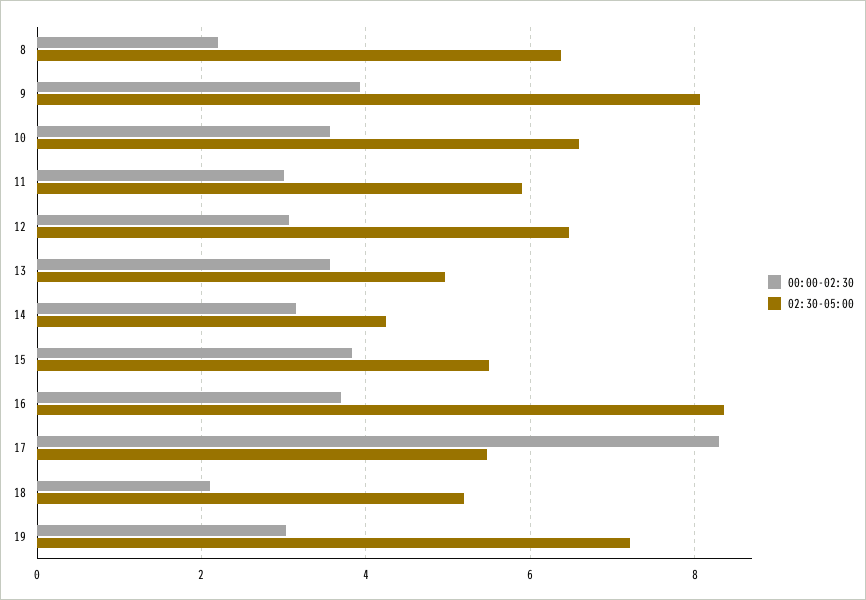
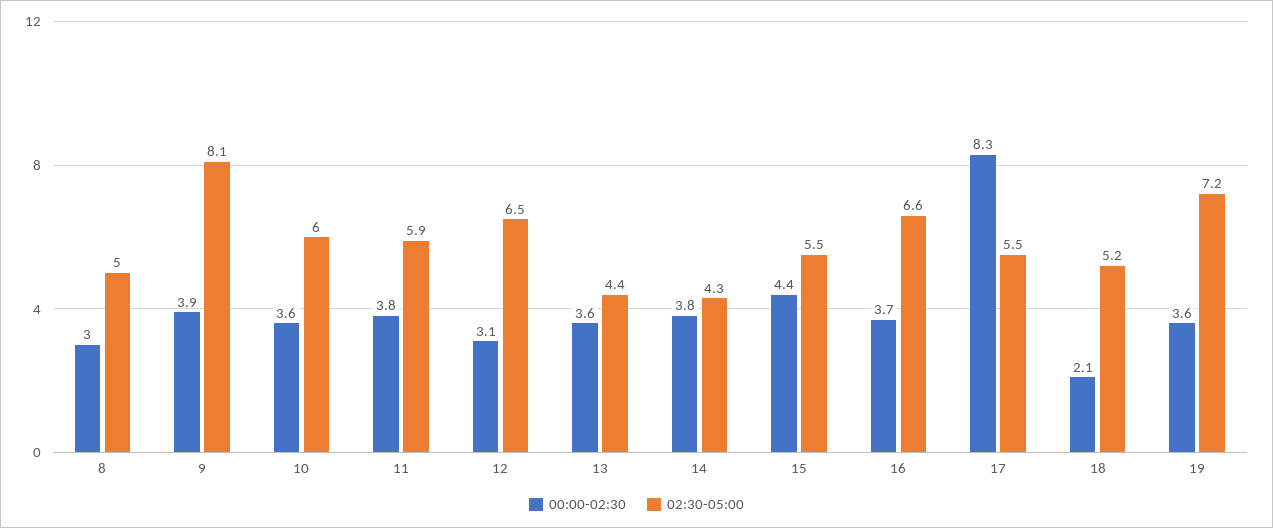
00:00-02:30, 8: 2.2 -> 3
02:30-05:00, 8: 6.4 -> 5
02:30-05:00, 10: 6.6 -> 6
00:00-02:30, 11: 3 -> 3.8
02:30-05:00, 13: 5 -> 4.4
00:00-02:30, 14: 3.2 -> 3.8
00:00-02:30, 15: 3.8 -> 4.4
02:30-05:00, 16: 8.4 -> 6.6
00:00-02:30, 19: 3 -> 3.6

